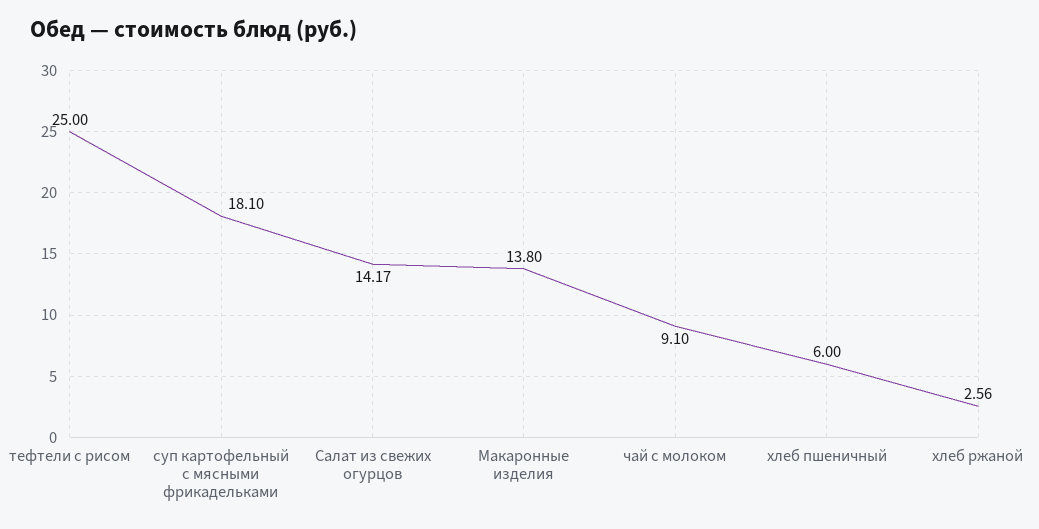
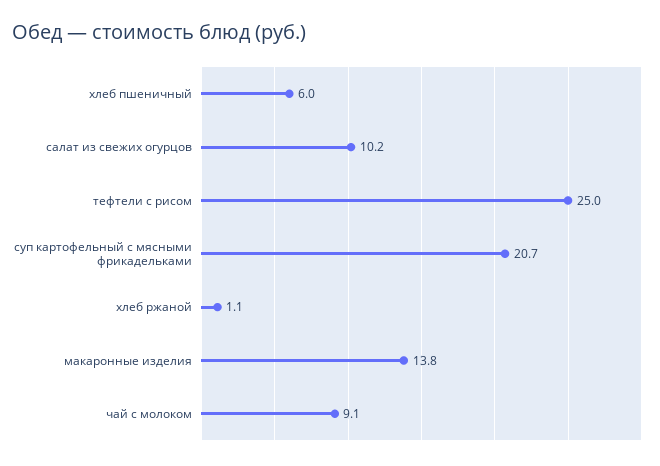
суп картофельный с мясными фрикадельками: 18.1 -> 20.7
Салат из свежих огурцов: 14.17 -> 10.2
хлеб ржаной: 2.56 -> 1.1

